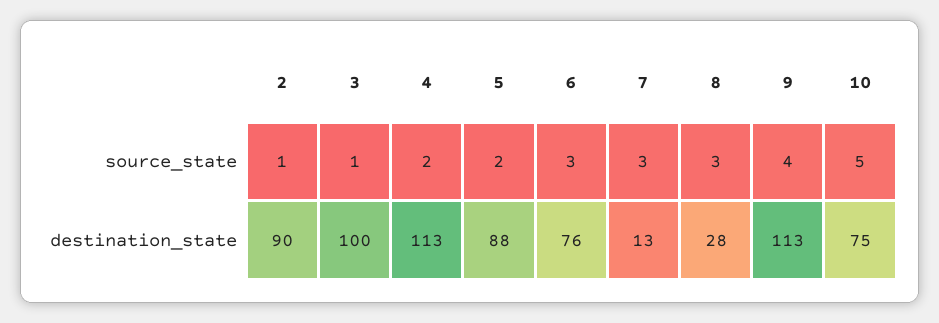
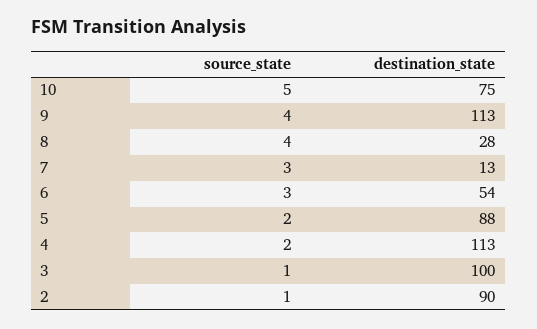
8, source_state: 3 -> 4
6, destination_state: 76 -> 54

